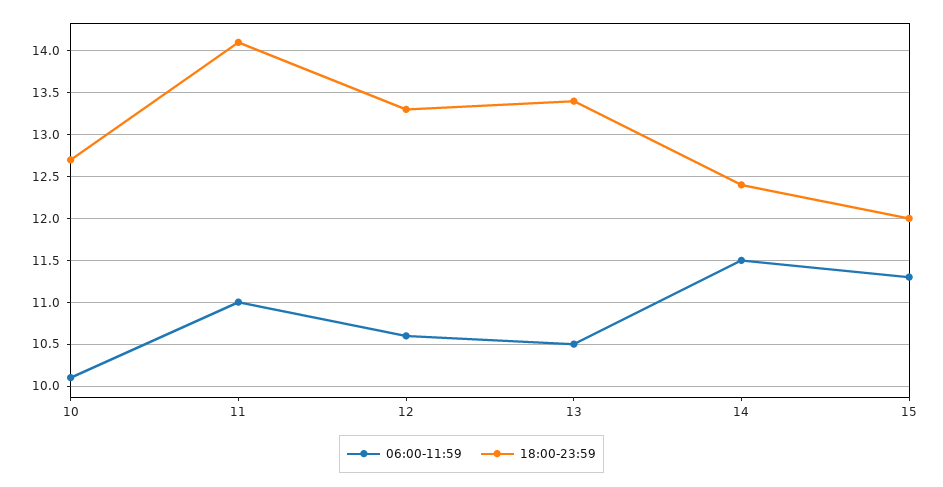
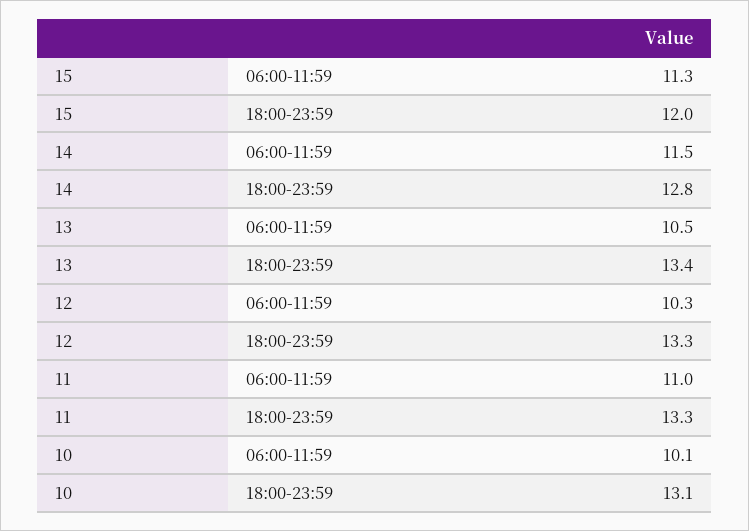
18:00-23:59, 10: 12.7 -> 13.1
18:00-23:59, 11: 14.1 -> 13.3
06:00-11:59, 12: 10.6 -> 10.3
18:00-23:59, 14: 12.4 -> 12.8

